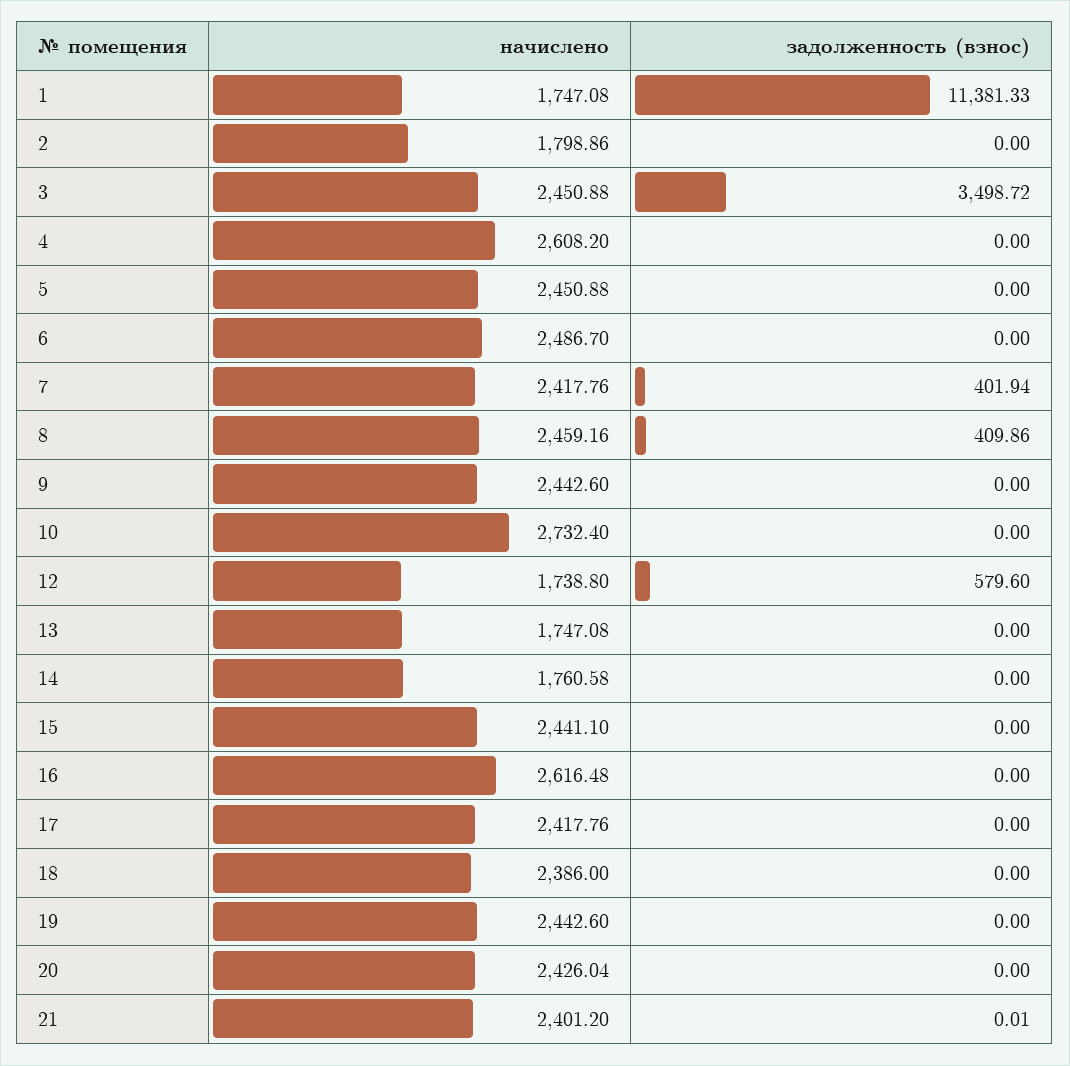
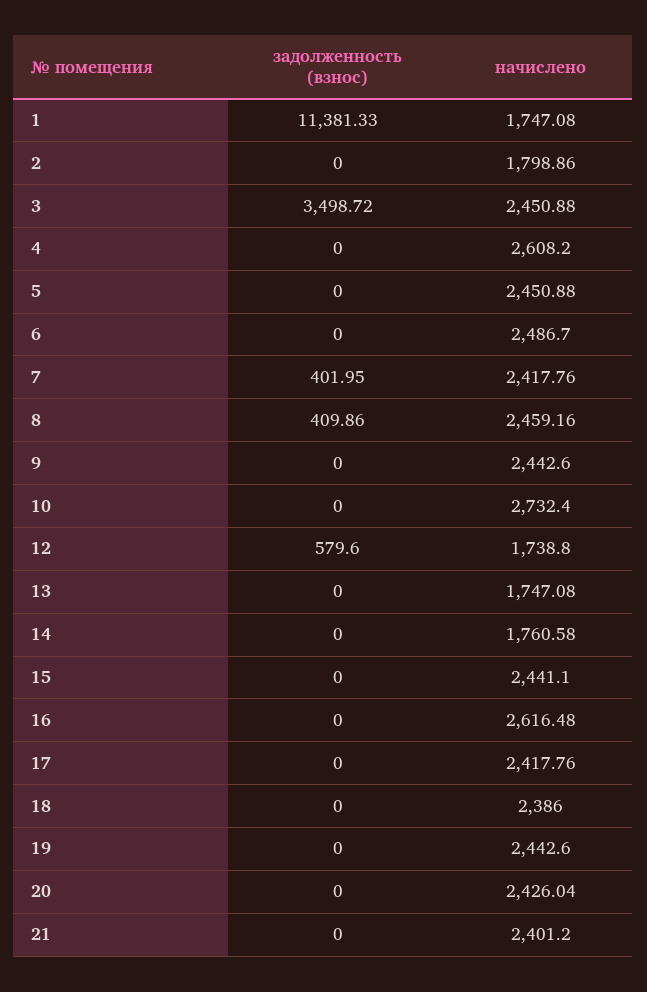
задолженность (взнос), 7: 401.94 -> 401.95
задолженность (взнос), 21: 0.01 -> 0

